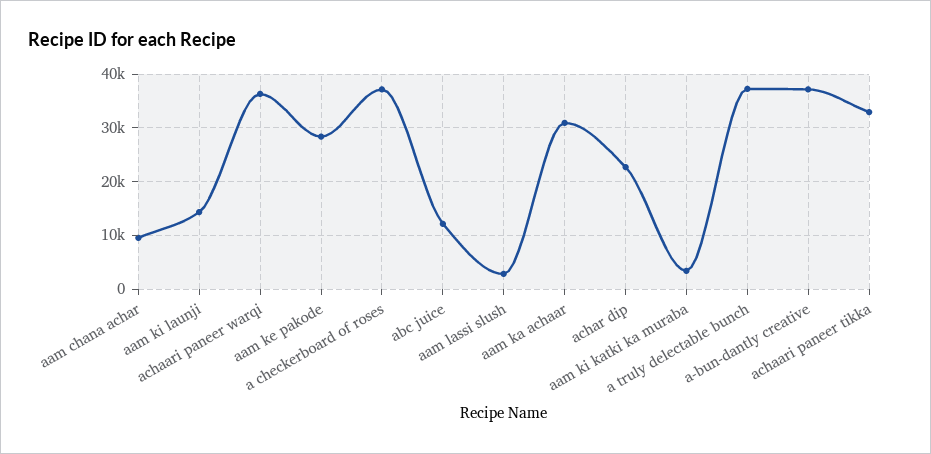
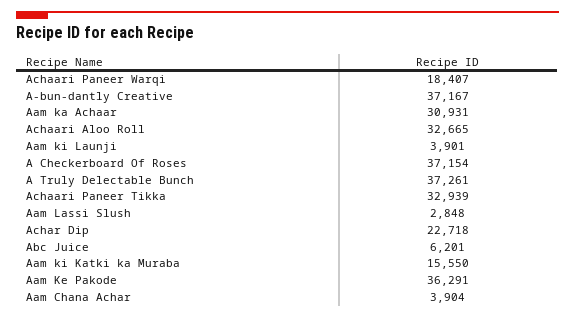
aam chana achar: 10000 -> 3904
aam ki launji: 14000 -> 3901
achaari paneer warqi: 36000 -> 18407
aam ke pakode: 28000 -> 36291
abc juice: 12000 -> 6201
aam ki katki ka muraba: 4000 -> 15550
Achaari Aloo Roll: none -> 32665

